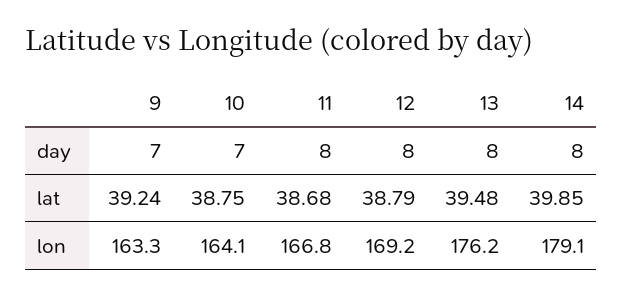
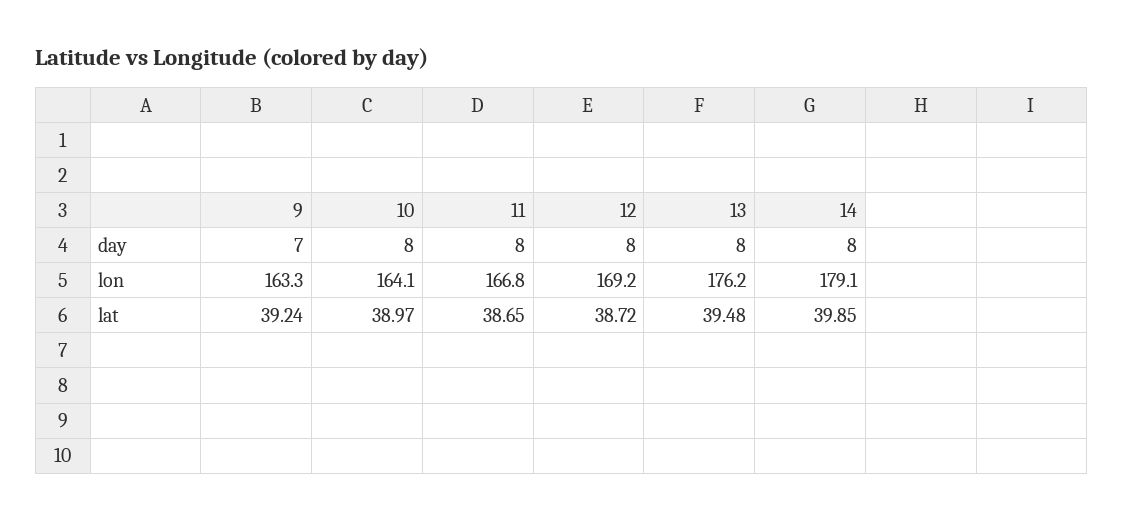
10, day: 7 -> 8
10, lat: 38.75 -> 38.97
11, lat: 38.68 -> 38.65
12, lat: 38.79 -> 38.72

